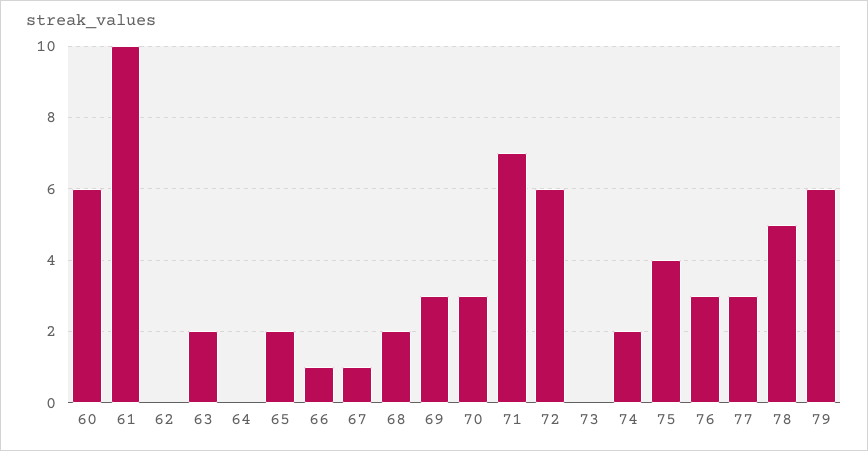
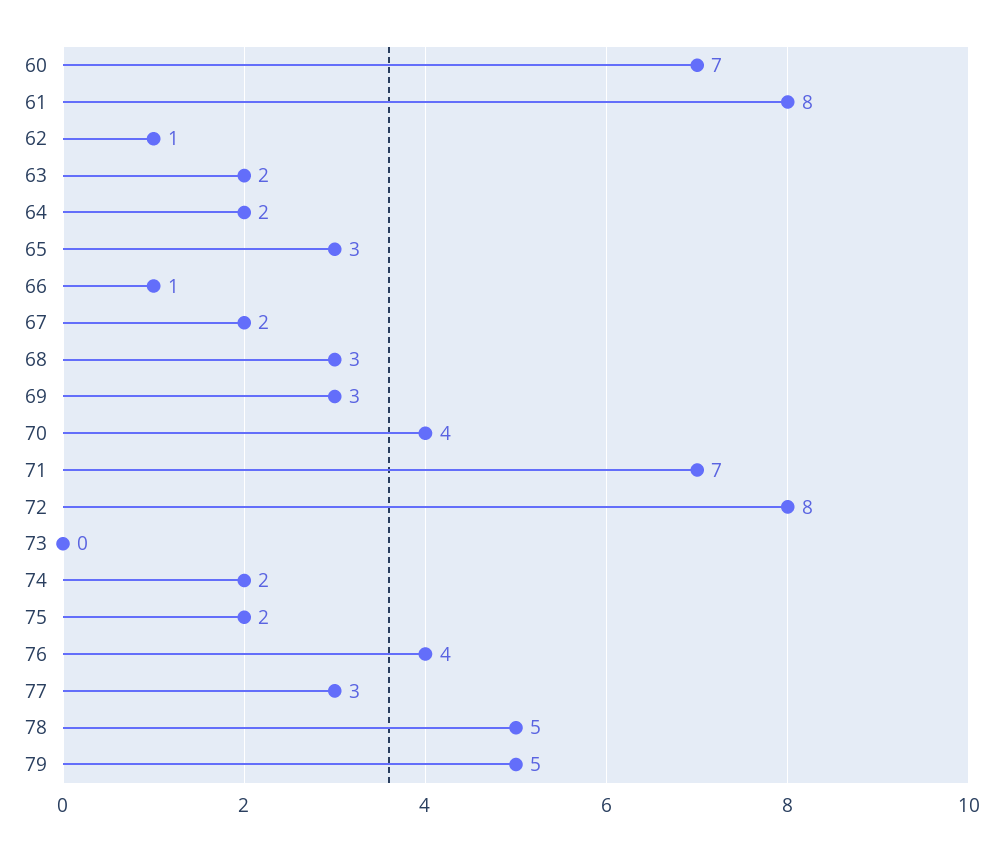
60: 6 -> 7
61: 10 -> 8
62: 0 -> 1
64: 0 -> 2
65: 2 -> 3
67: 1 -> 2
68: 2 -> 3
70: 3 -> 4
72: 6 -> 8
75: 4 -> 2
76: 3 -> 4
79: 6 -> 5

